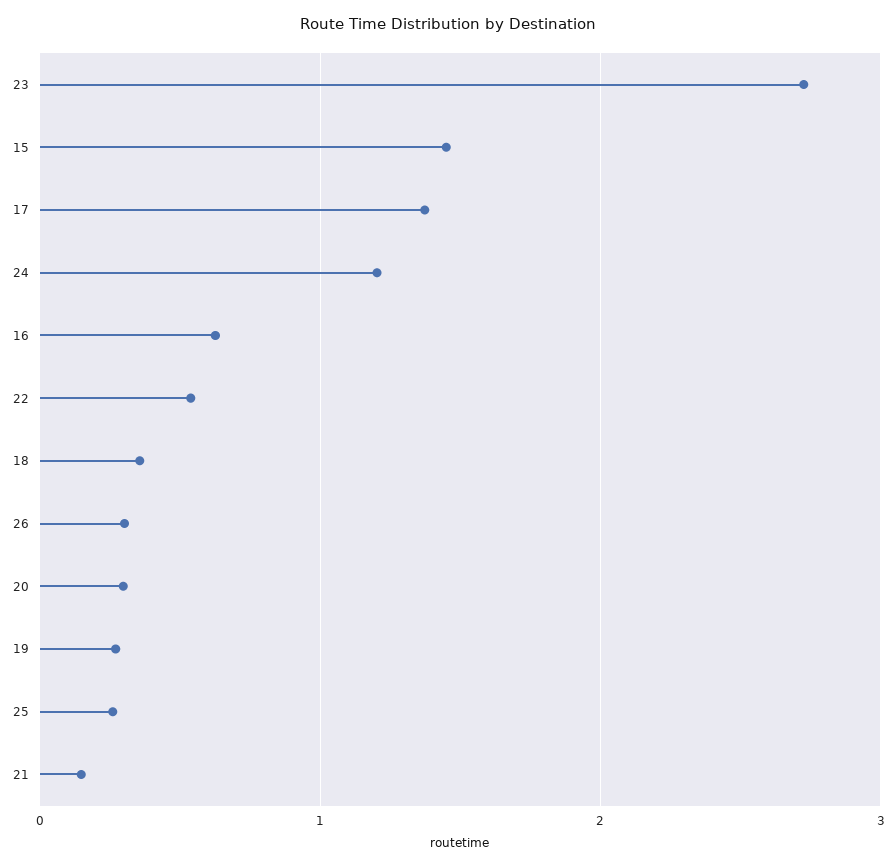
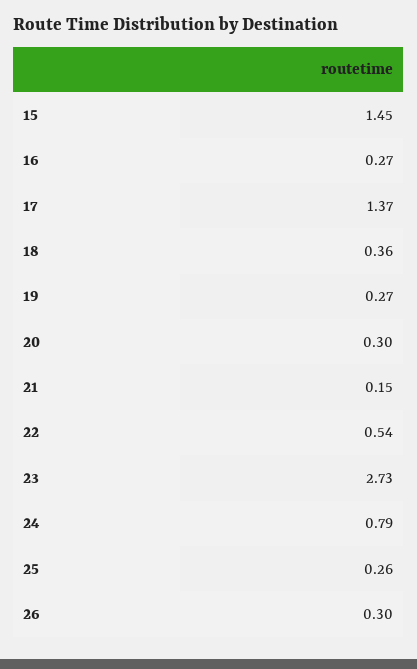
24: 1.2 -> 0.79
16: 0.6 -> 0.27

